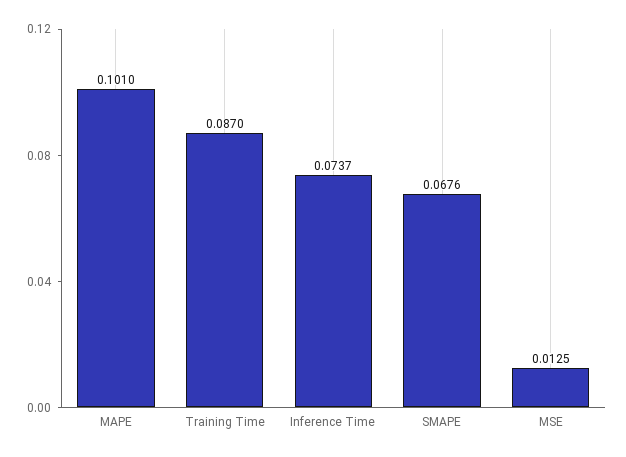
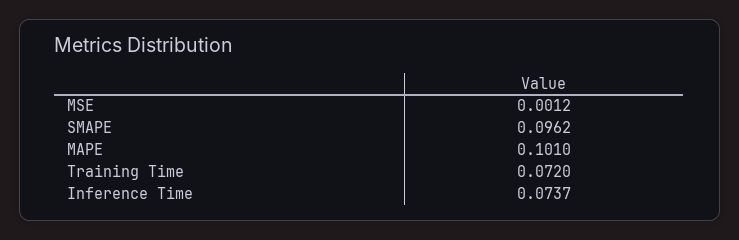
Training Time: 0.087 -> 0.072
SMAPE: 0.0676 -> 0.0962
MSE: 0.0125 -> 0.0012

